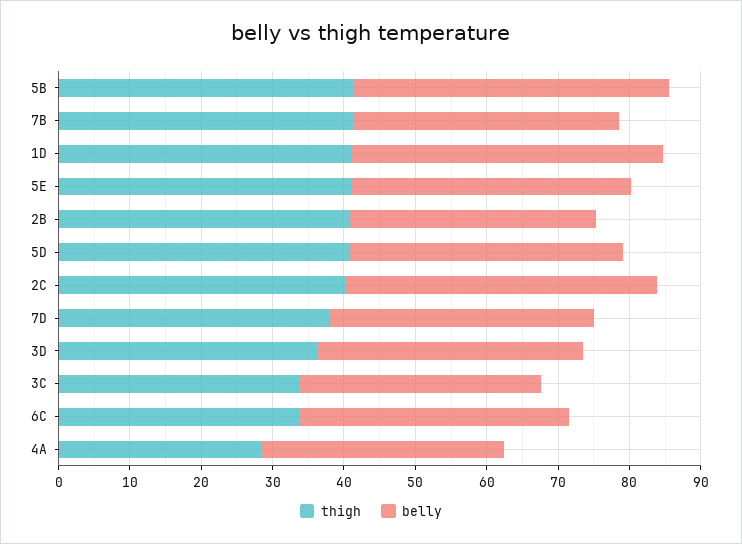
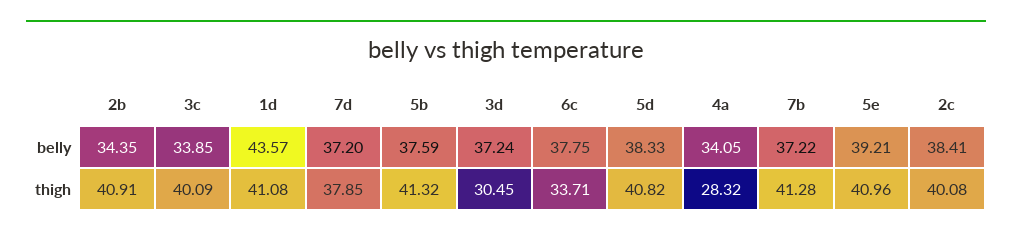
belly, 5B: 44 -> 37.59
belly, 2C: 44 -> 38.41
thigh, 3D: 36 -> 30.45
thigh, 3C: 34 -> 40.09

